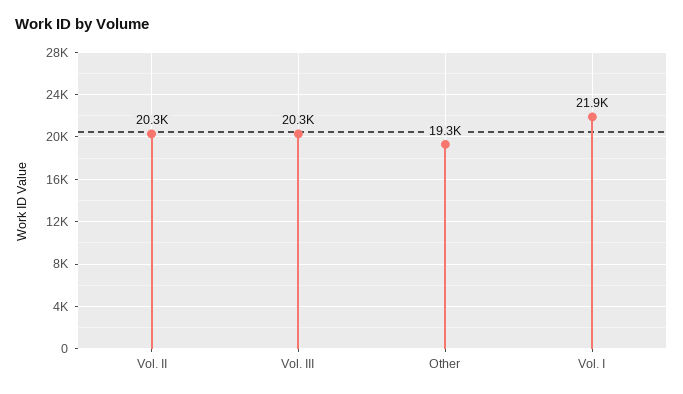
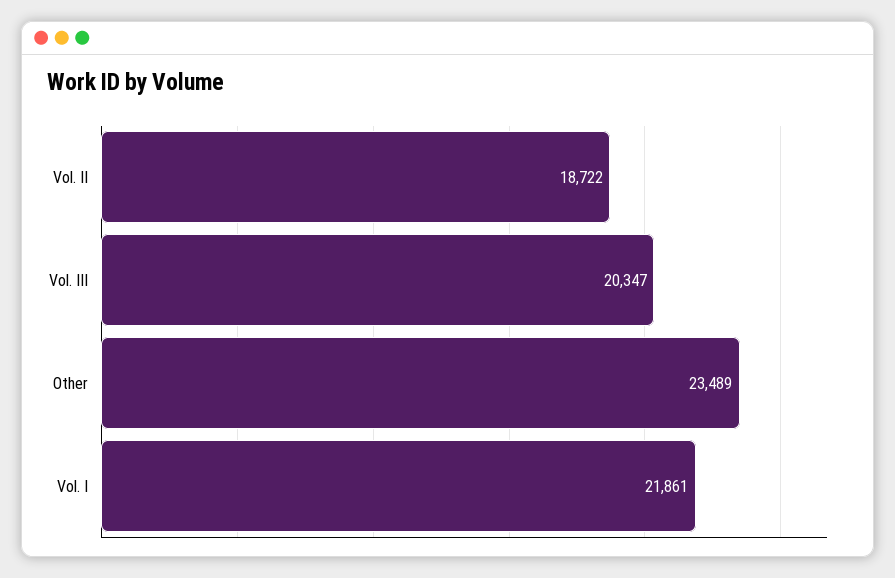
Vol. II: 20300 -> 18722
Other: 19300 -> 23489

